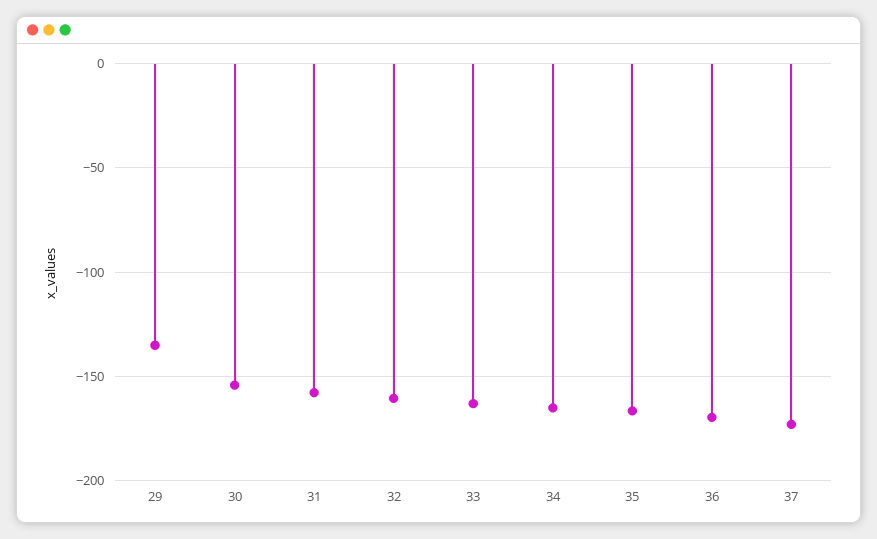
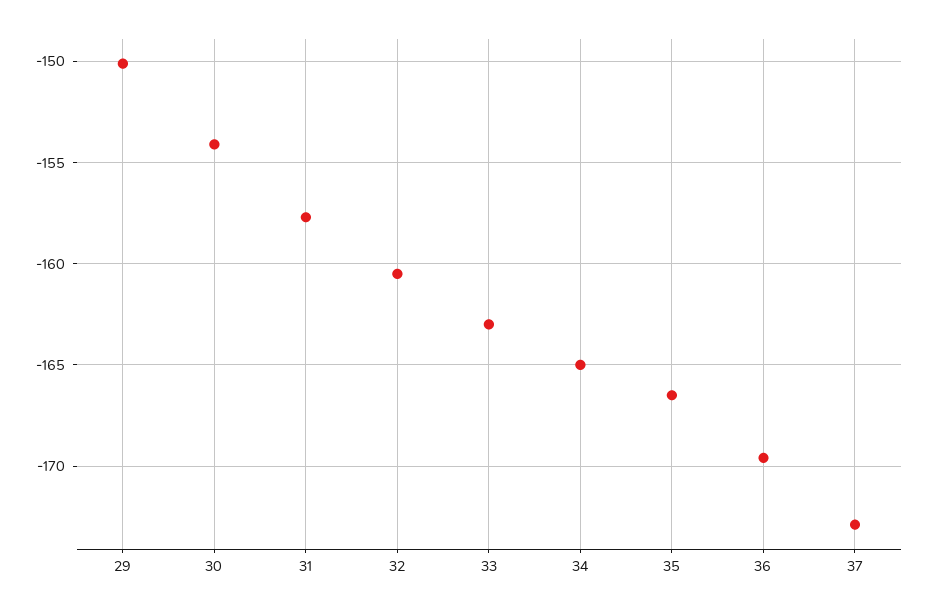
29: -135 -> -150

